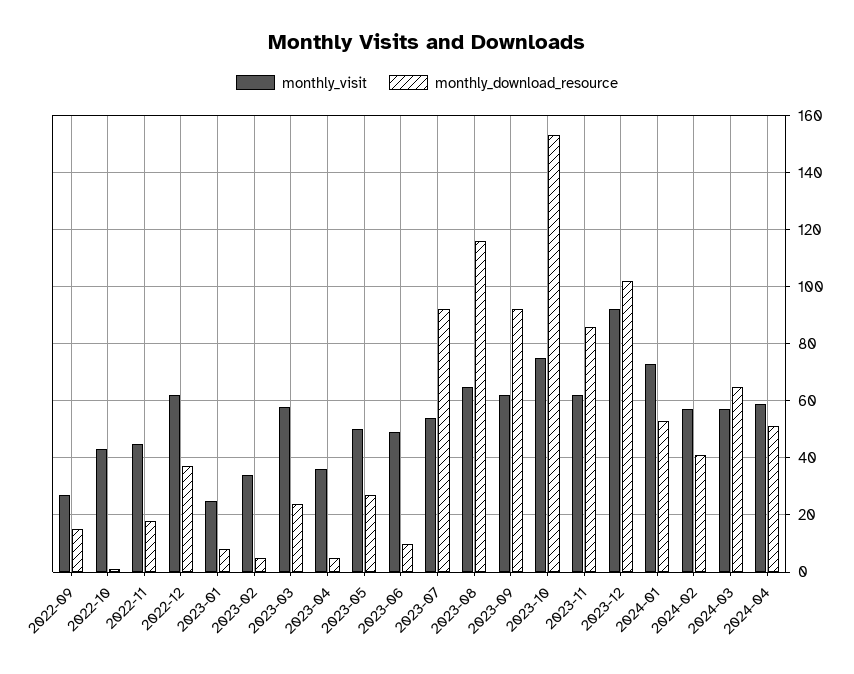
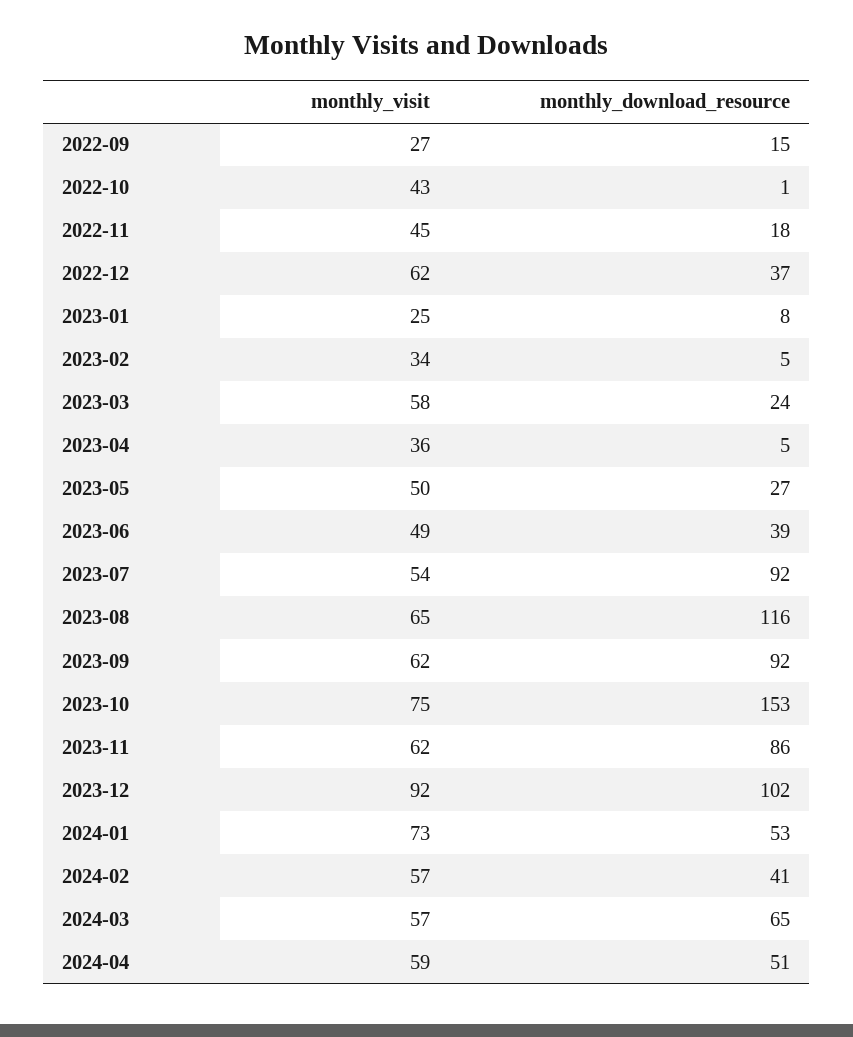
monthly_download_resource, 2023-06: 10 -> 39

